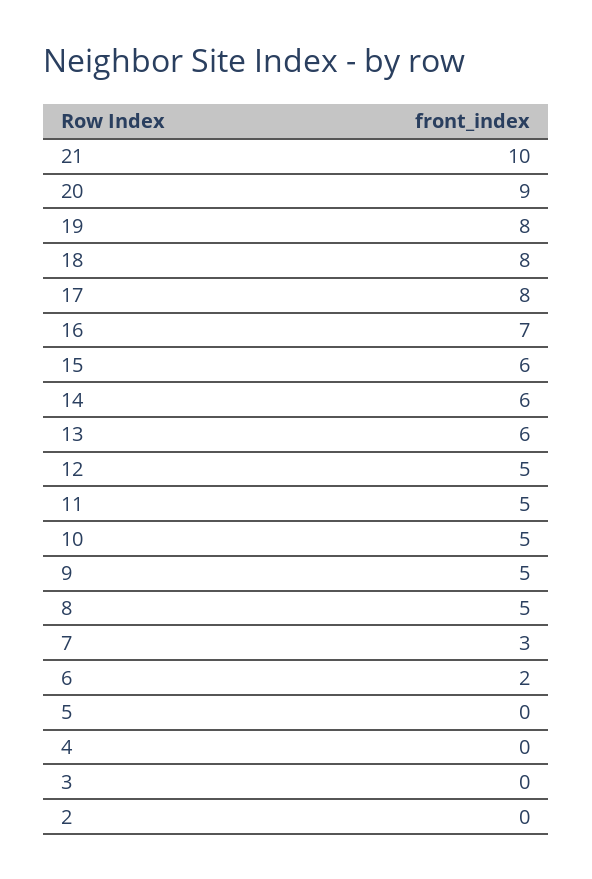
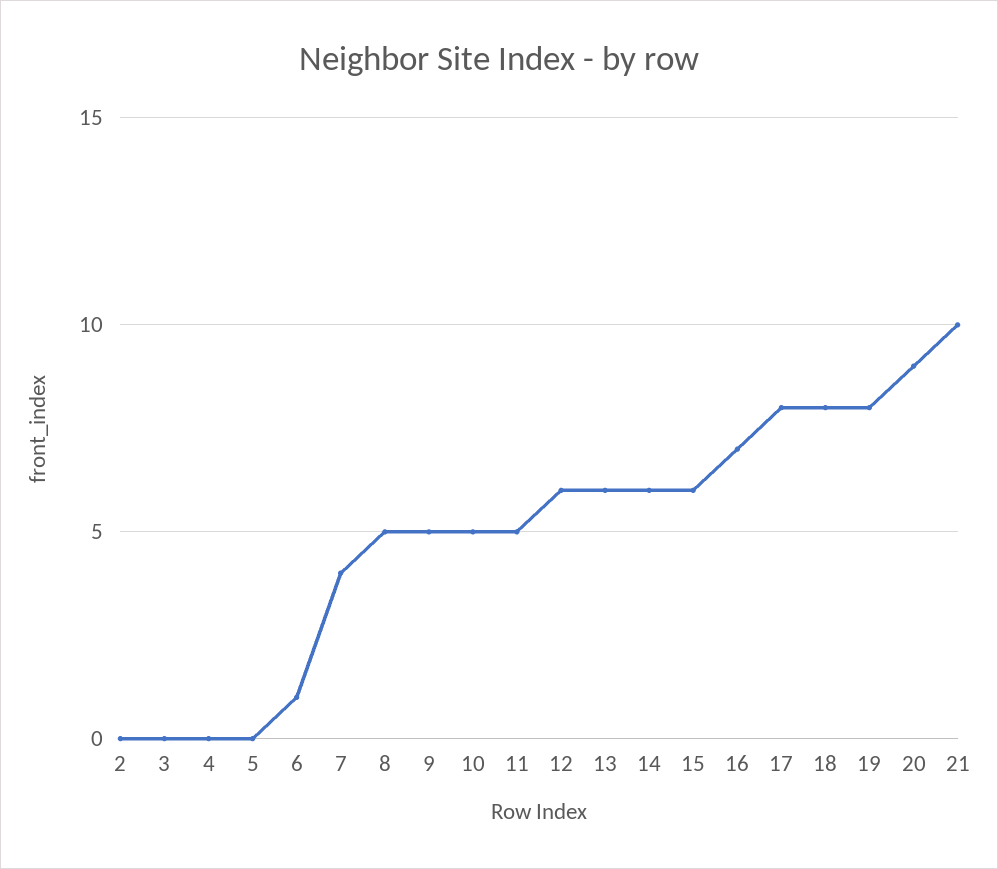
12: 5 -> 6
7: 3 -> 4
6: 2 -> 1

